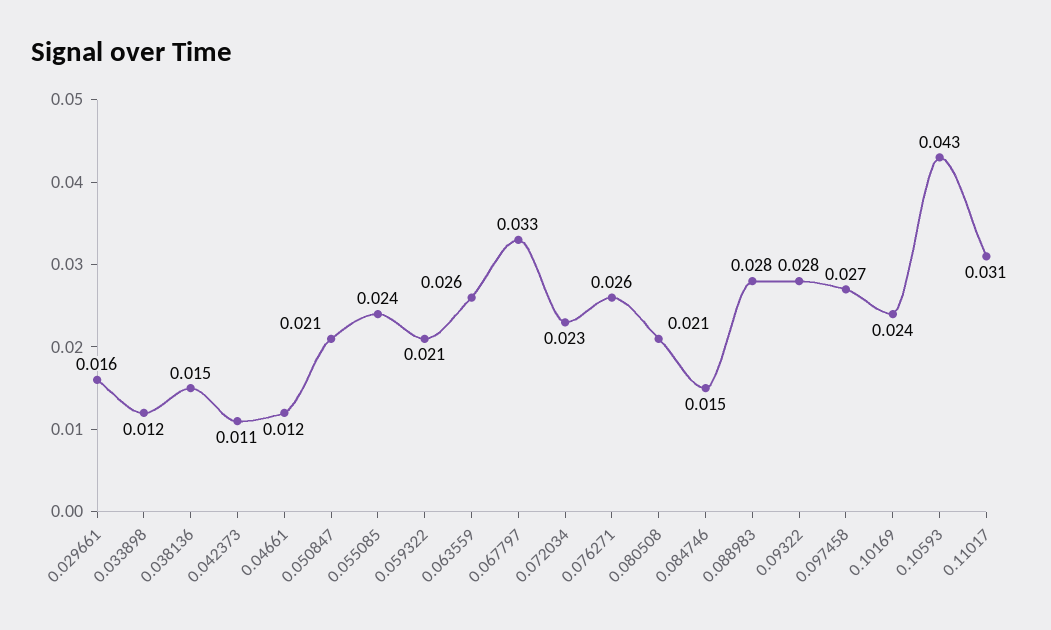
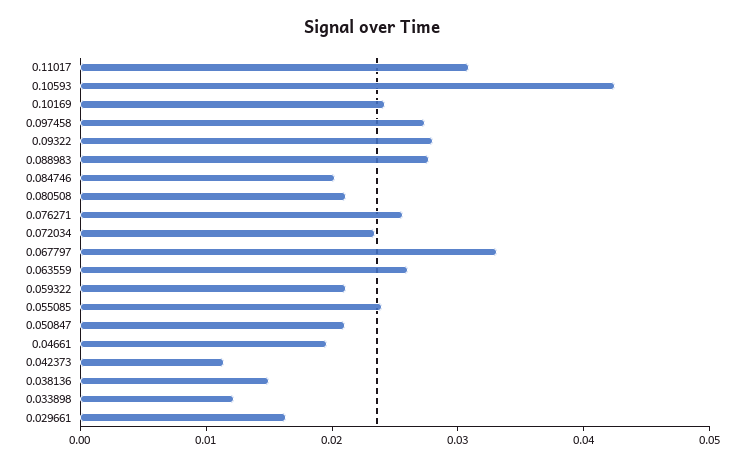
0.04661: 0.012 -> 0.02
0.084746: 0.015 -> 0.02

